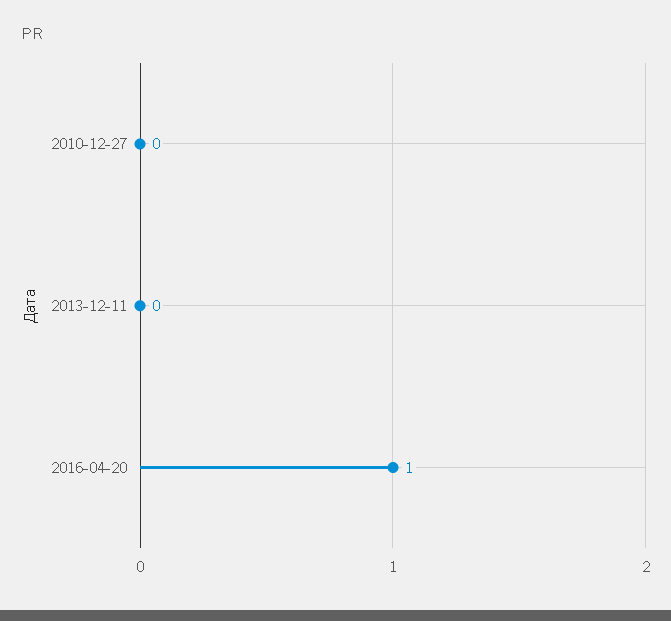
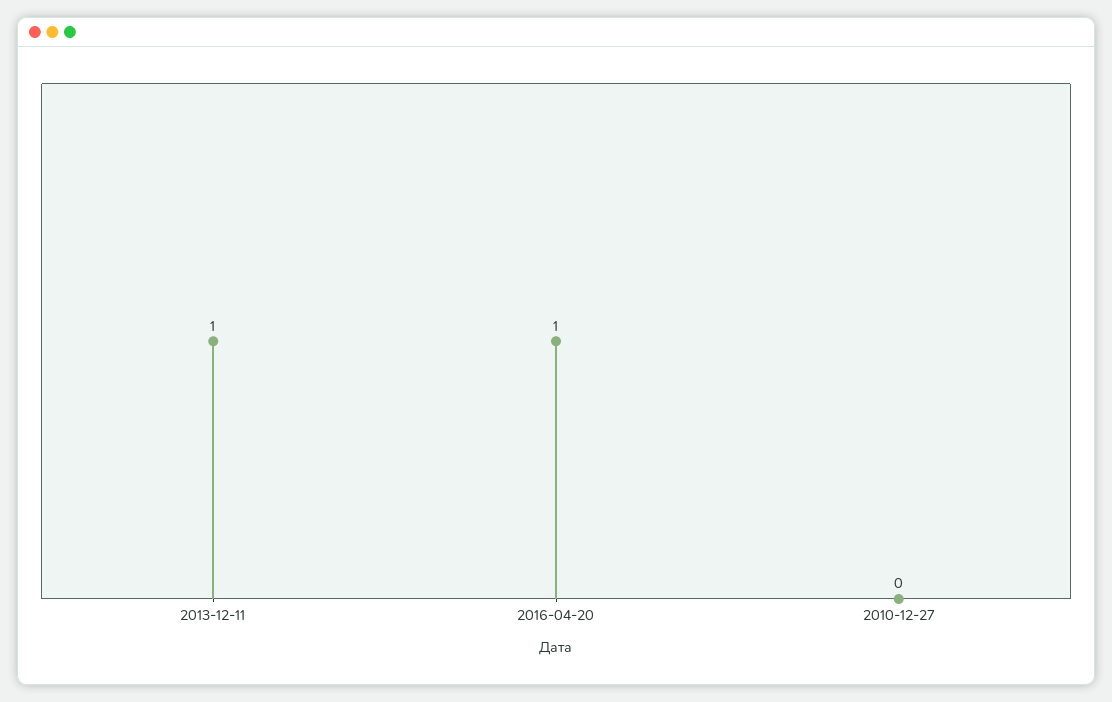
2013-12-11: 0 -> 1

